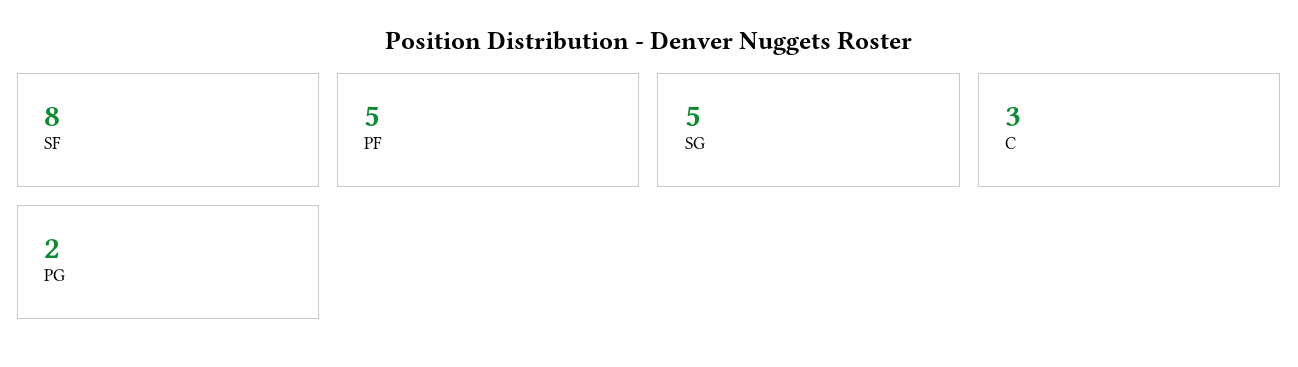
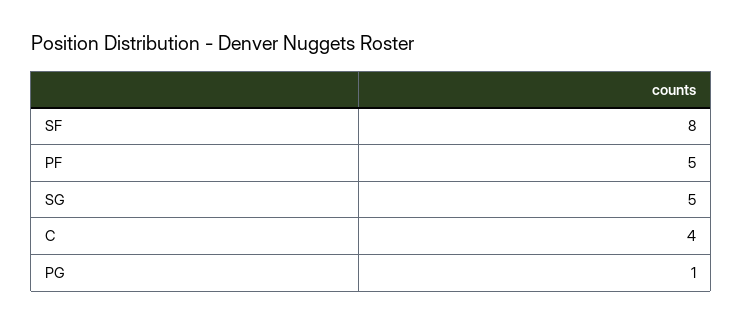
C: 3 -> 4
PG: 2 -> 1

